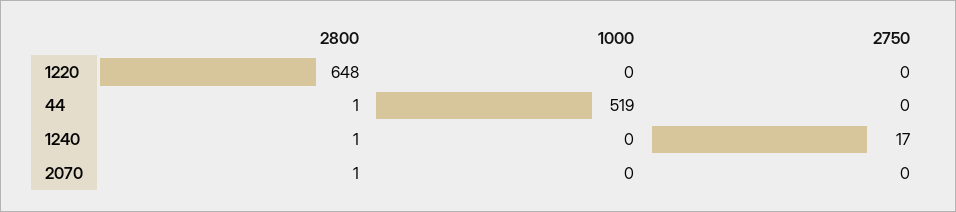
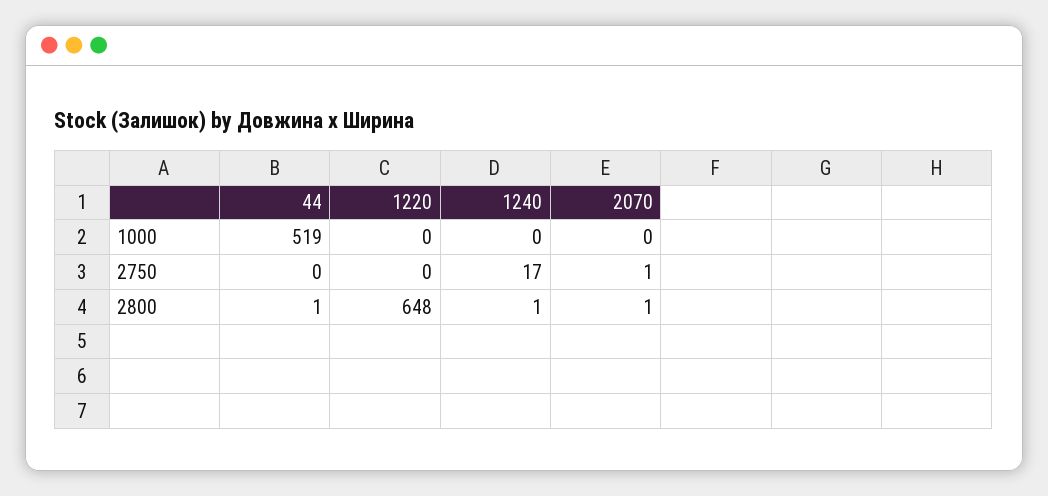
2750, 2070: 0 -> 1

